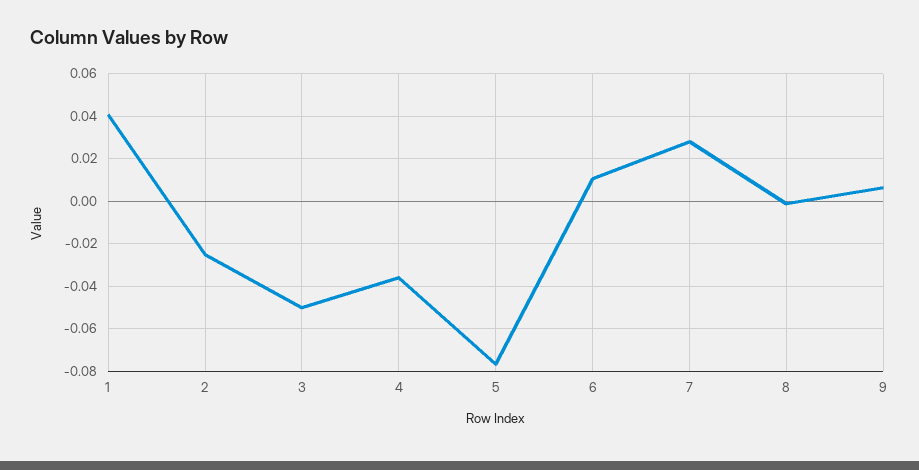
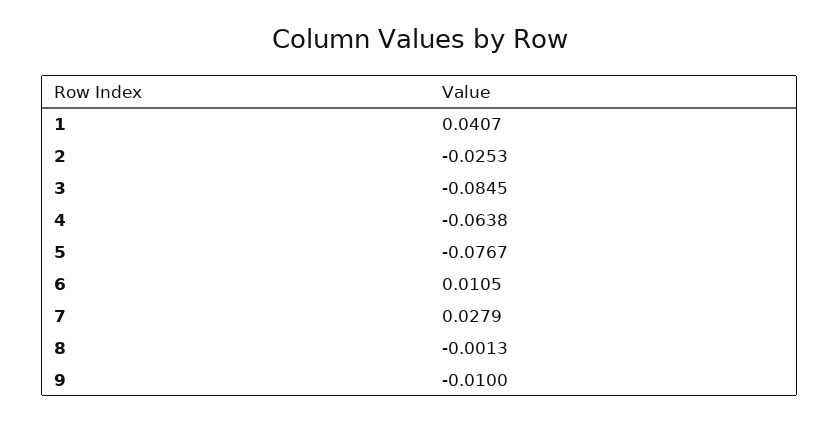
3: -0.05 -> -0.0845
4: -0.035 -> -0.0638
9: 0.005 -> -0.01

